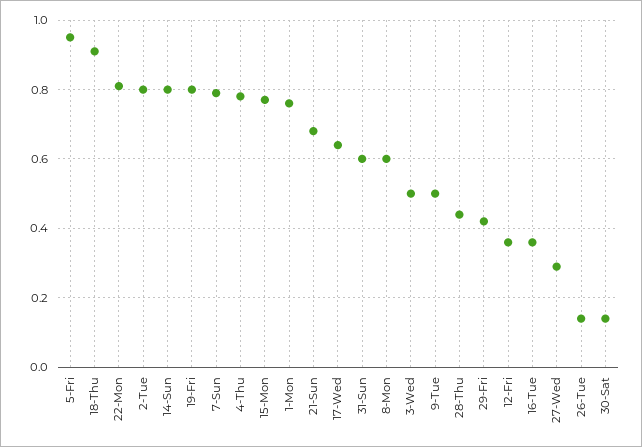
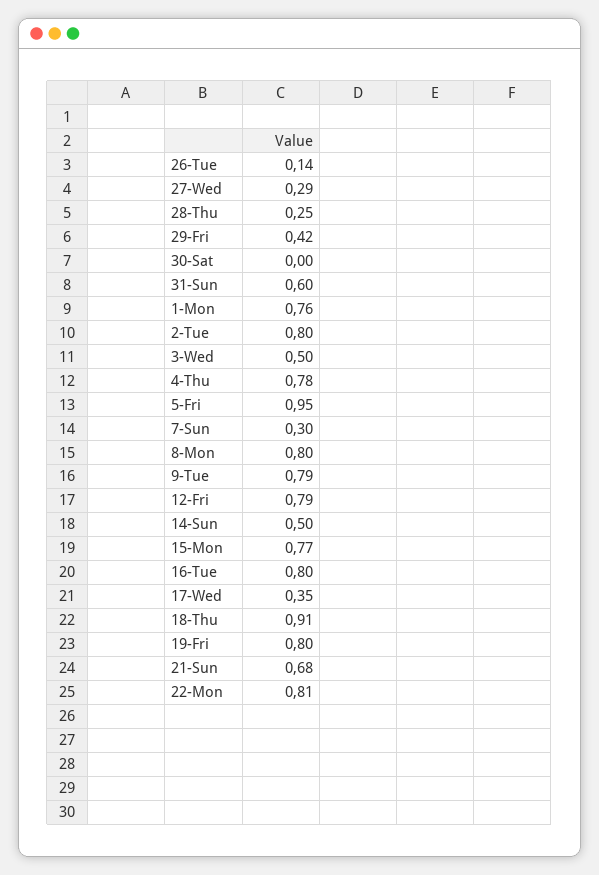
14-Sun: 0.8 -> 0.5
7-Sun: 0.8 -> 0.3
17-Wed: 0.65 -> 0.35
8-Mon: 0.6 -> 0.8
9-Tue: 0.5 -> 0.79
28-Thu: 0.45 -> 0.25
12-Fri: 0.35 -> 0.79
16-Tue: 0.35 -> 0.8
30-Sat: 0.15 -> 0

